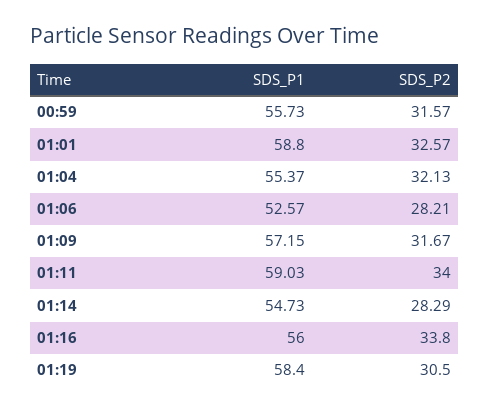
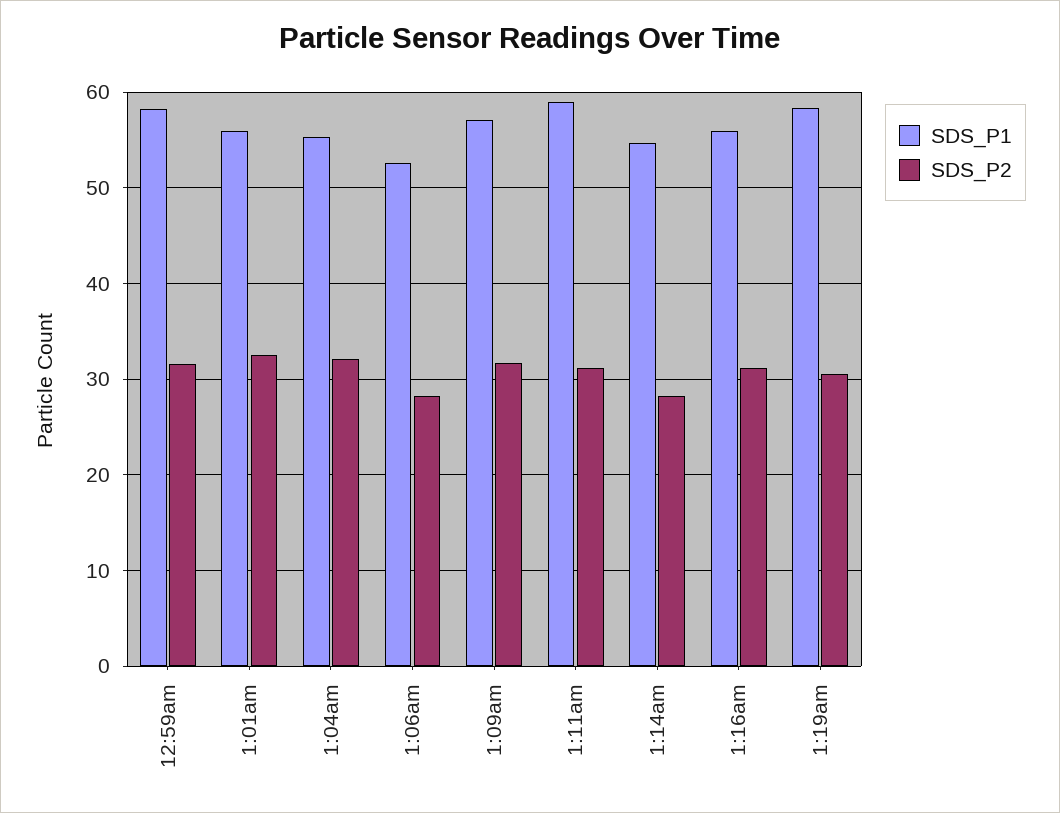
SDS_P1, 00:59: 55.73 -> 58
SDS_P1, 01:01: 58.8 -> 56
SDS_P2, 01:11: 34 -> 31
SDS_P2, 01:16: 33.8 -> 31

